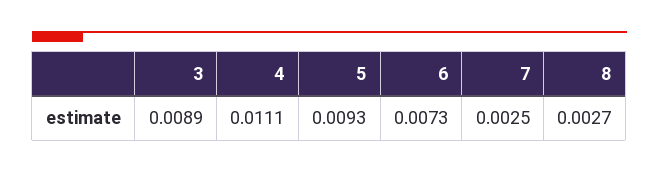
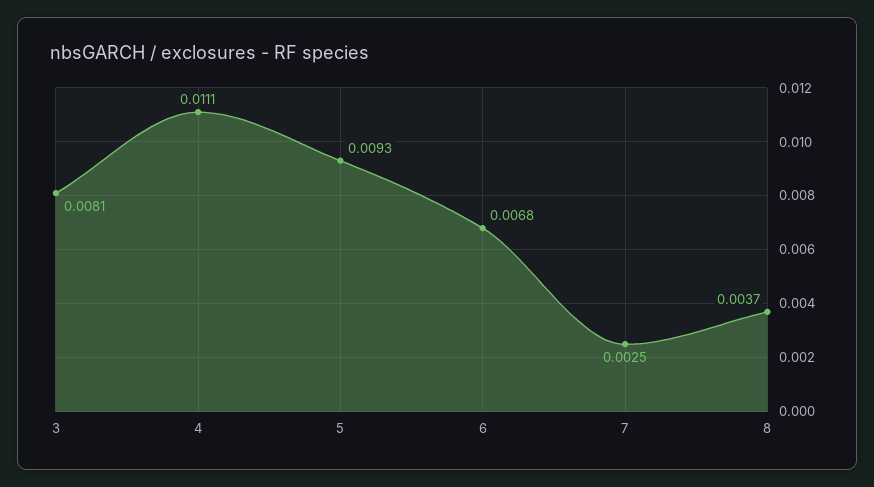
3: 0.0089 -> 0.0081
6: 0.0073 -> 0.0068
8: 0.0027 -> 0.0037

